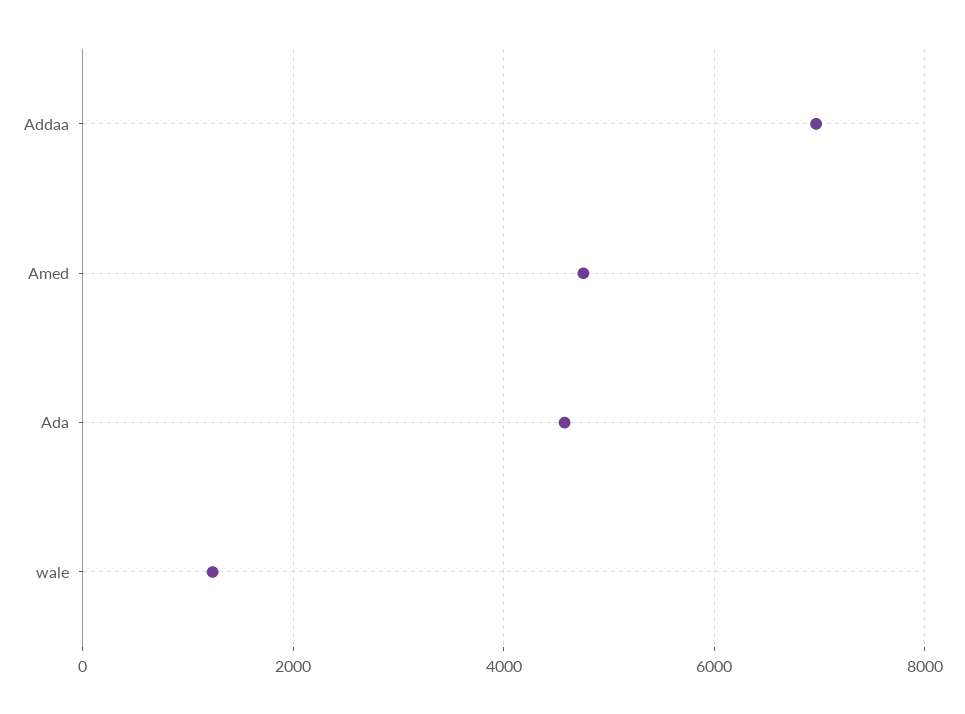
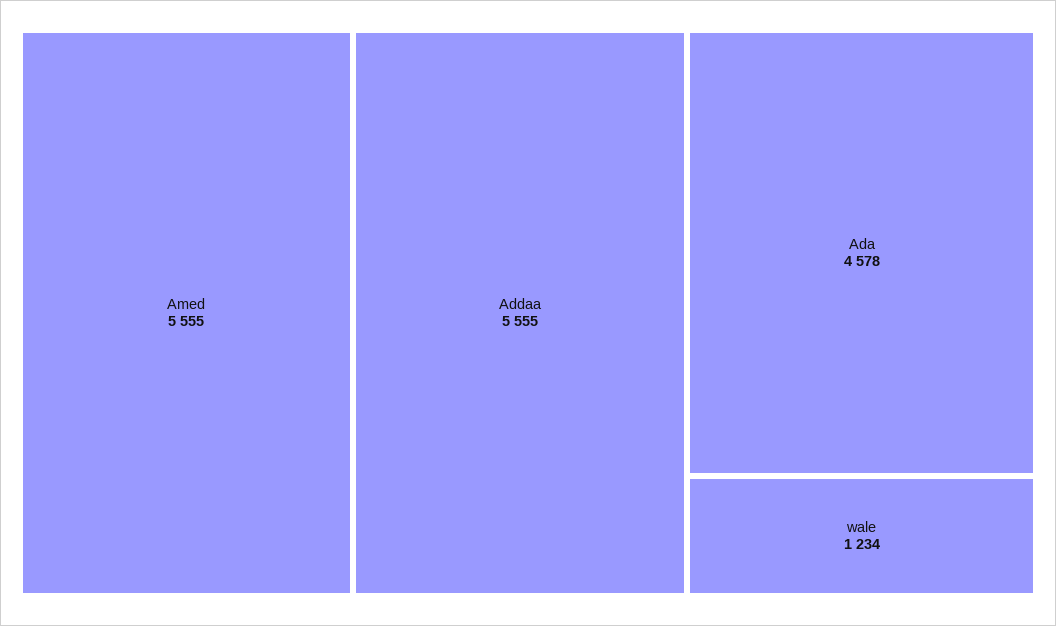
Addaa: 7000 -> 5555
Amed: 4800 -> 5555

